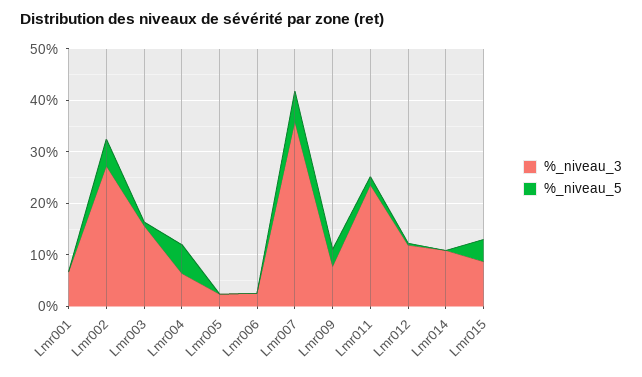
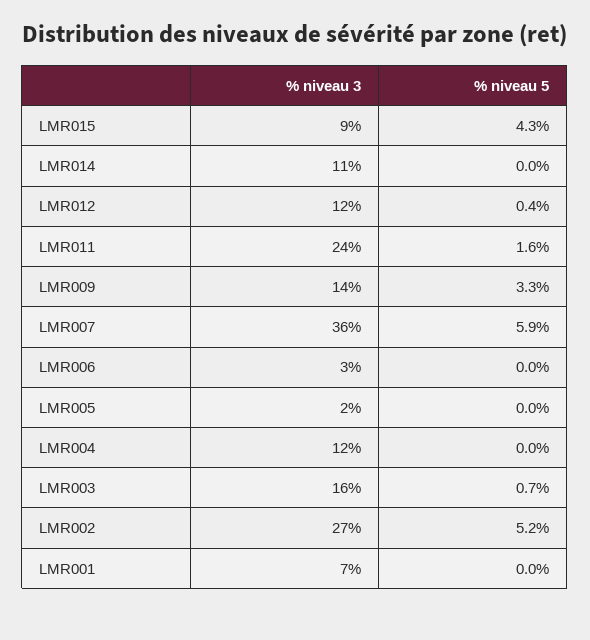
%_niveau_3, Lmr004: 6 -> 12
%_niveau_5, Lmr004: 6 -> 0
%_niveau_3, Lmr009: 8 -> 14

